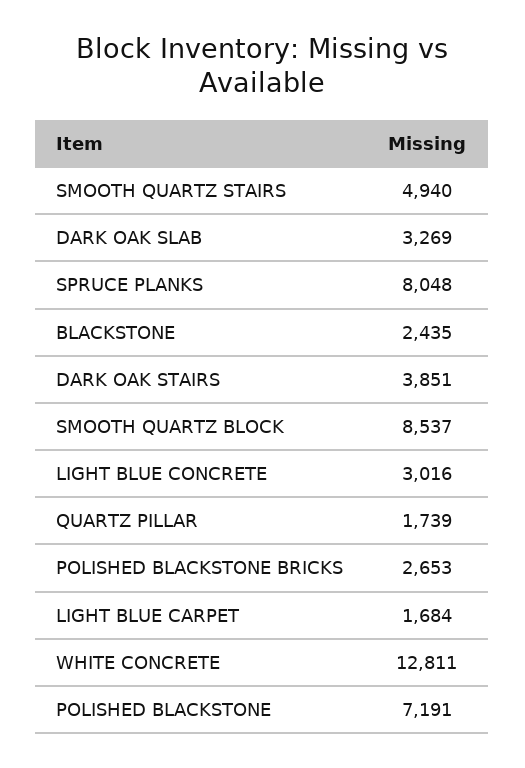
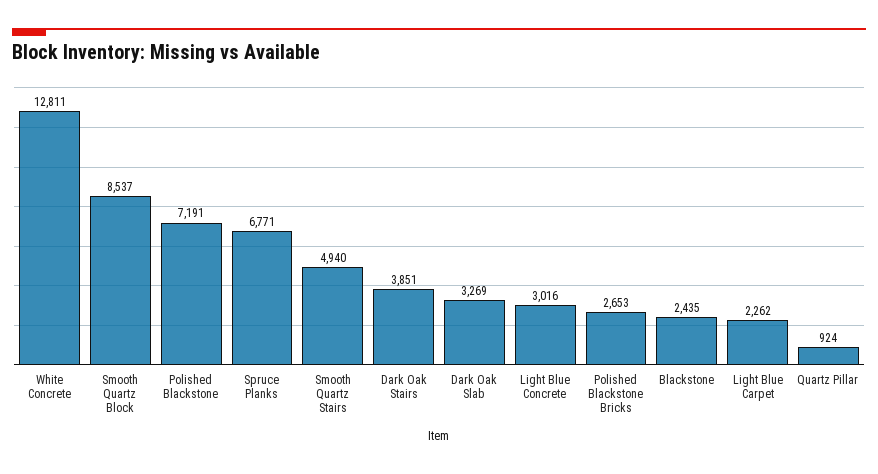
SPRUCE PLANKS: 8048 -> 6771
QUARTZ PILLAR: 1739 -> 924
LIGHT BLUE CARPET: 1684 -> 2262

